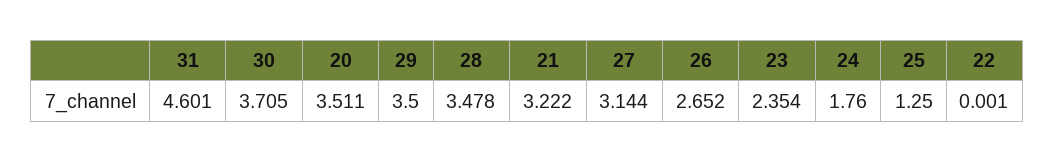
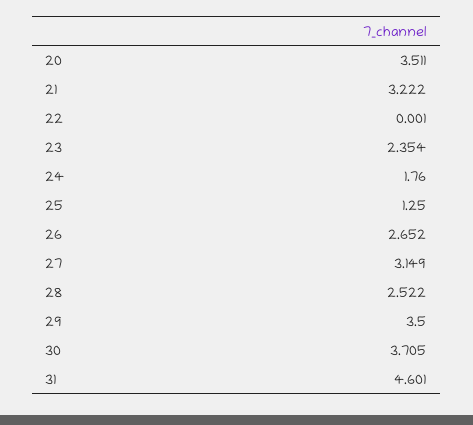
28: 3.478 -> 2.522
27: 3.144 -> 3.149

